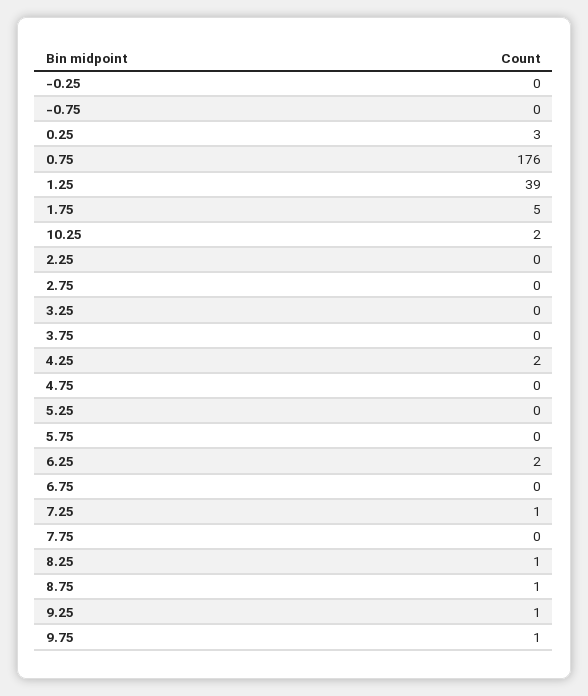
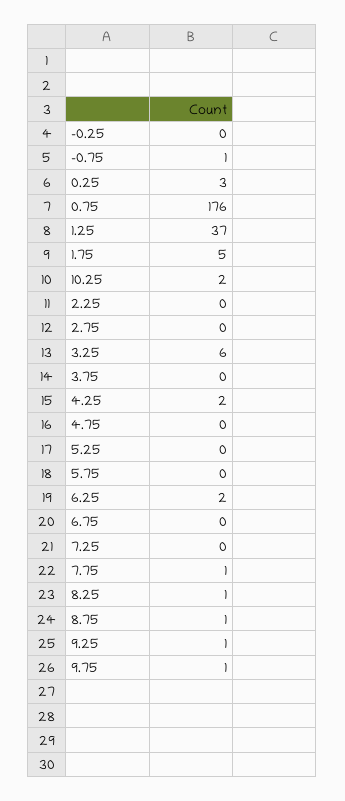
-0.75: 0 -> 1
1.25: 39 -> 37
3.25: 0 -> 6
7.25: 1 -> 0
7.75: 0 -> 1

